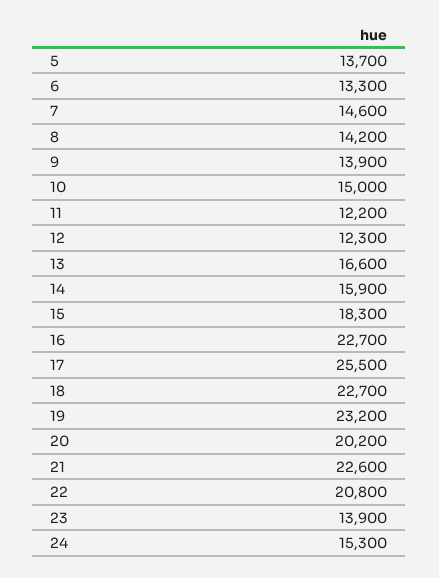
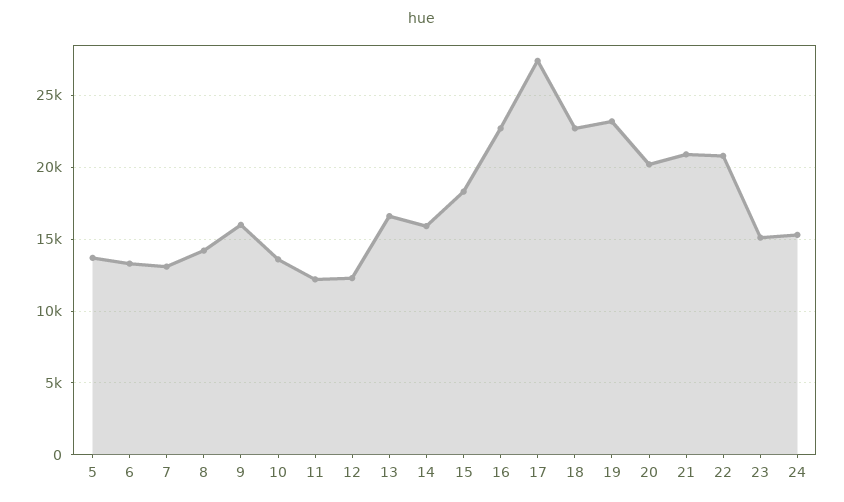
7: 14600 -> 13000
9: 13900 -> 16000
10: 15000 -> 13500
17: 25500 -> 27500
21: 22600 -> 21000
23: 13900 -> 15000

